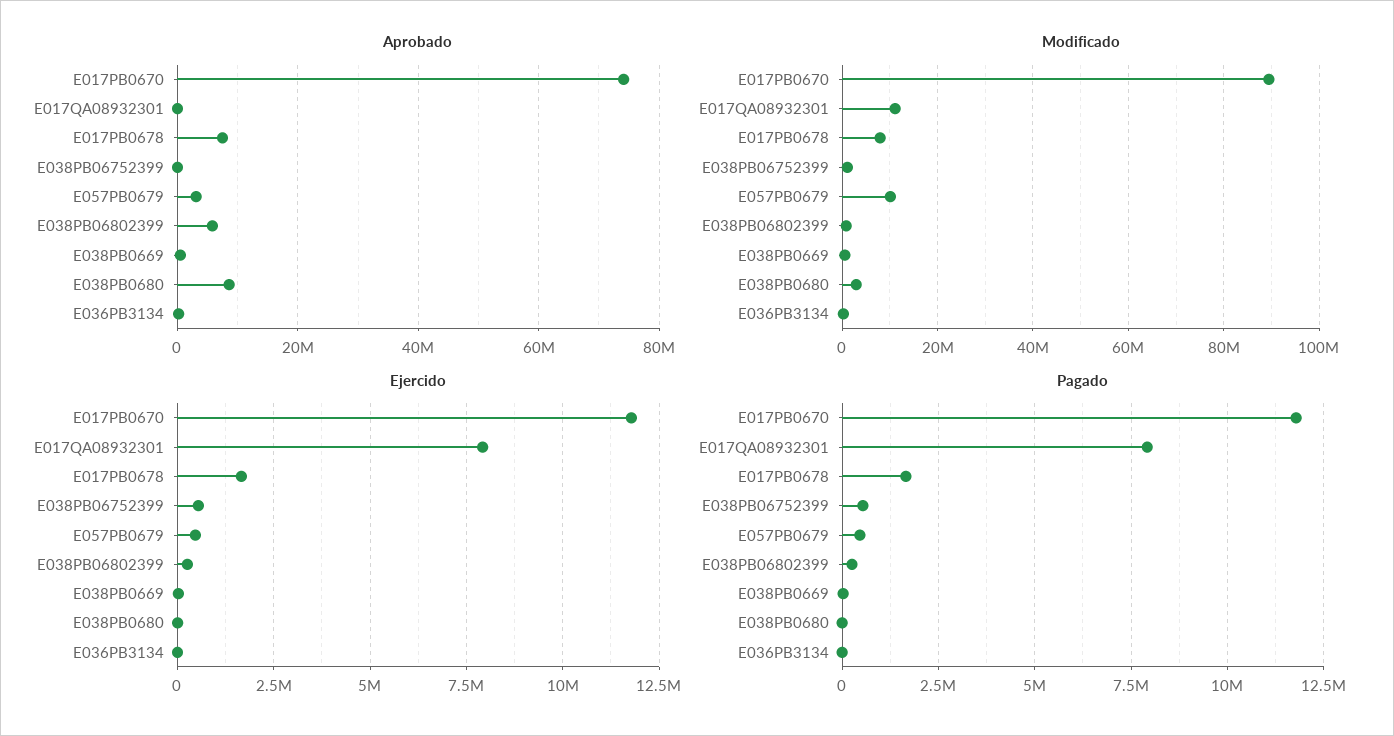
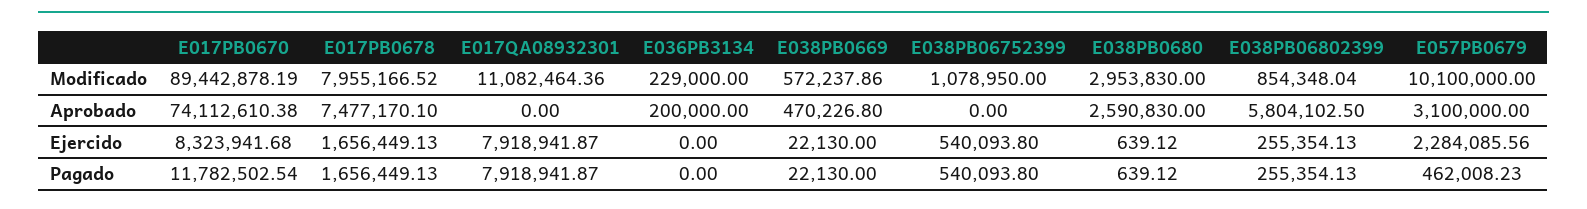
Aprobado, E038PB0680: 8000000 -> 2590830
Ejercido, E017PB0670: 11750000 -> 8323941.68
Ejercido, E057PB0679: 500000 -> 2284085.56

